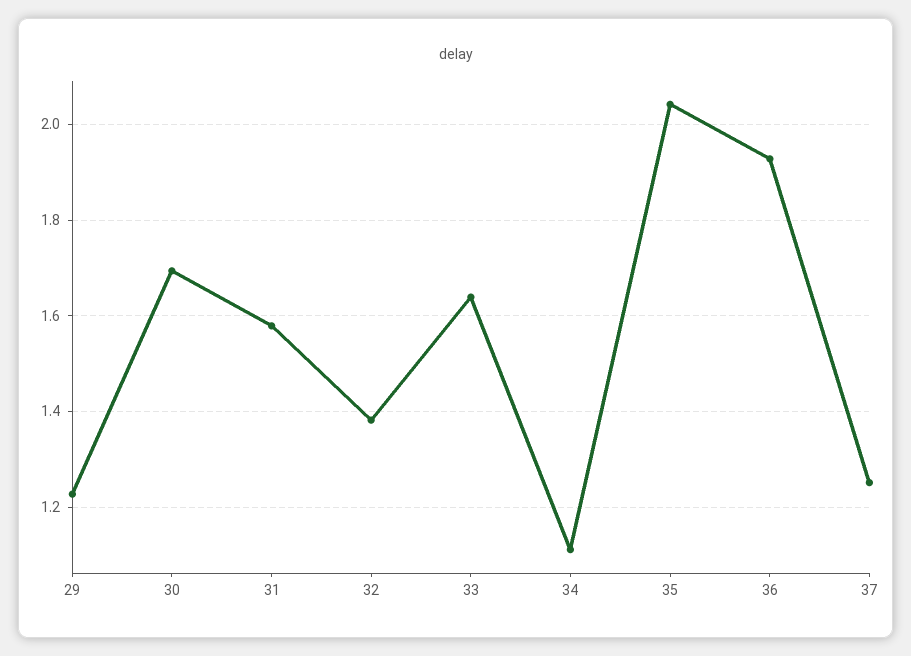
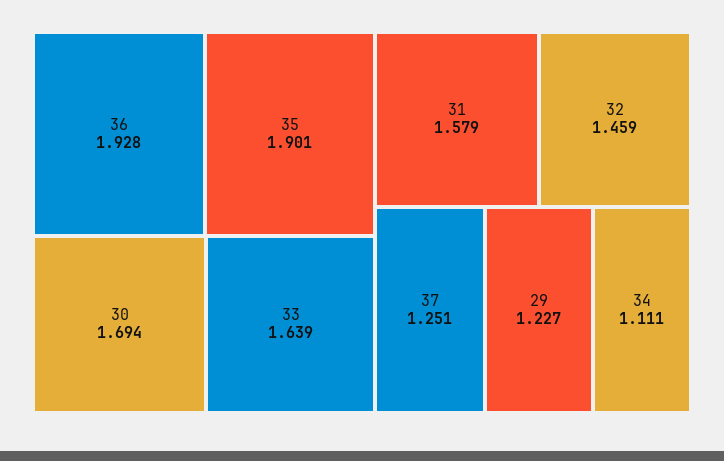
32: 1.38 -> 1.459
35: 2.04 -> 1.901

